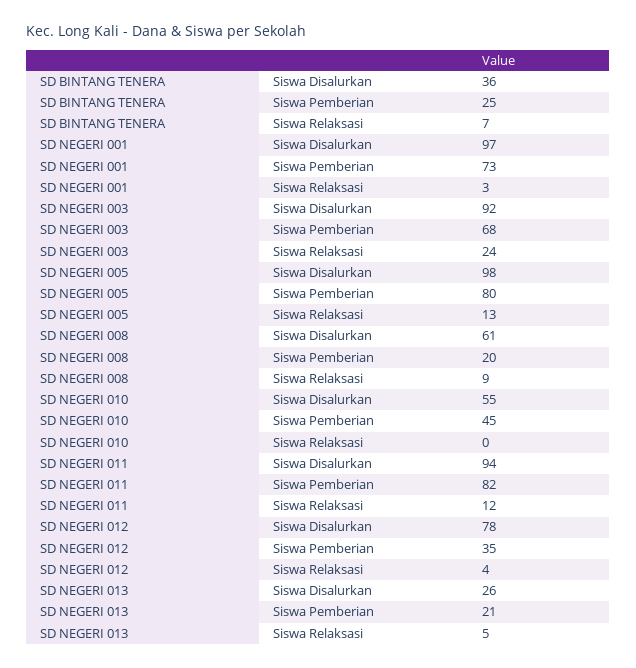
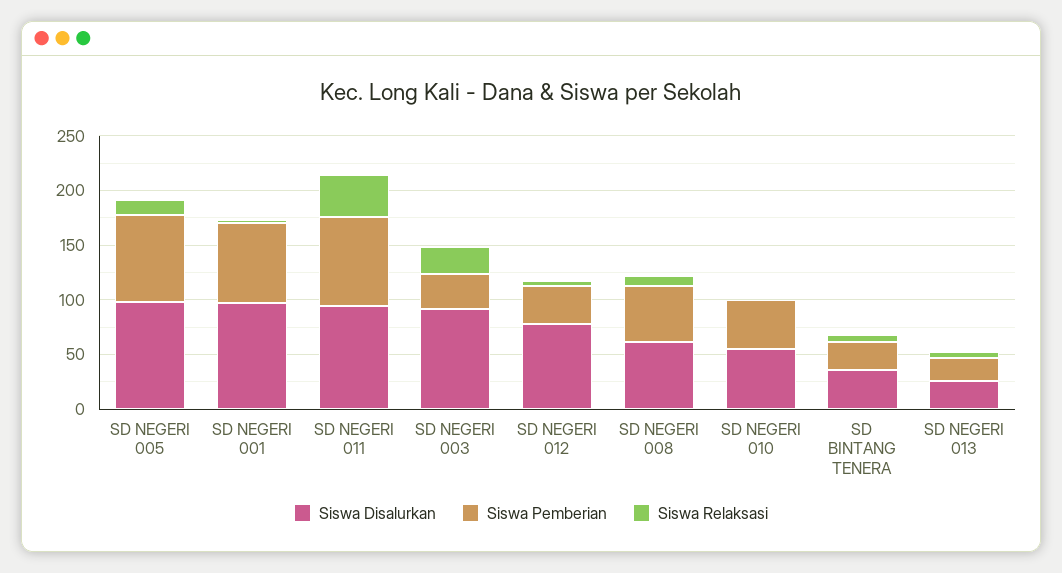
Siswa Pemberian, SD NEGERI 003: 68 -> 30
Siswa Pemberian, SD NEGERI 008: 20 -> 50
Siswa Relaksasi, SD NEGERI 011: 12 -> 40

